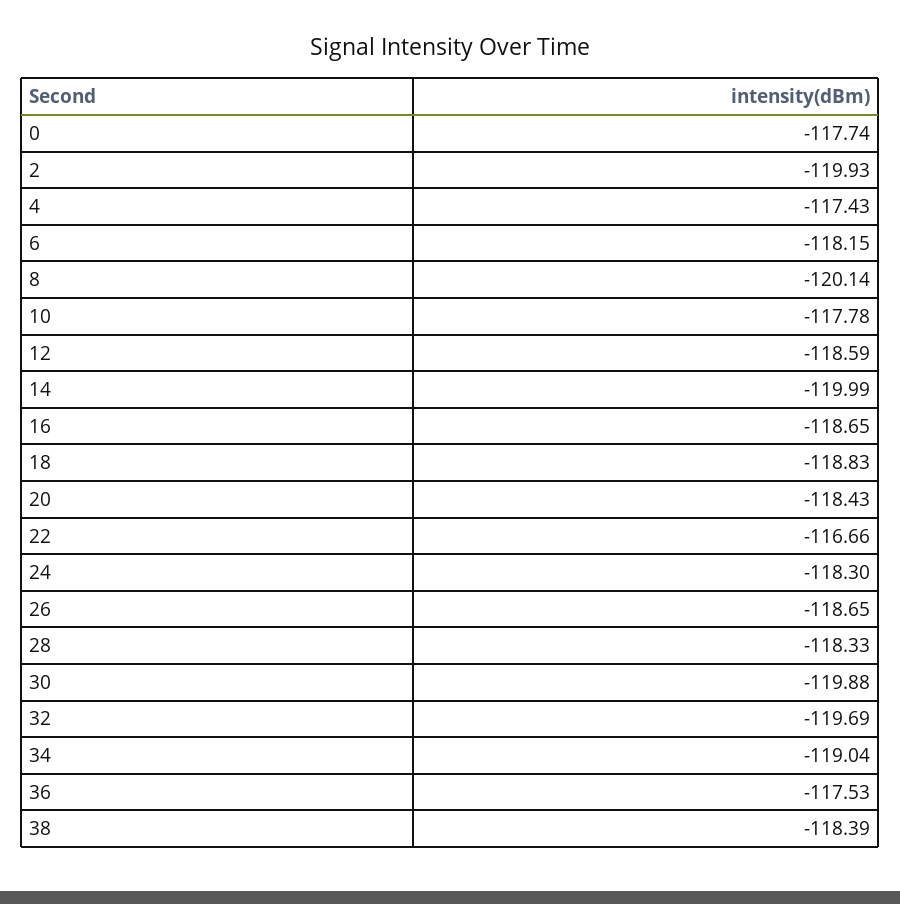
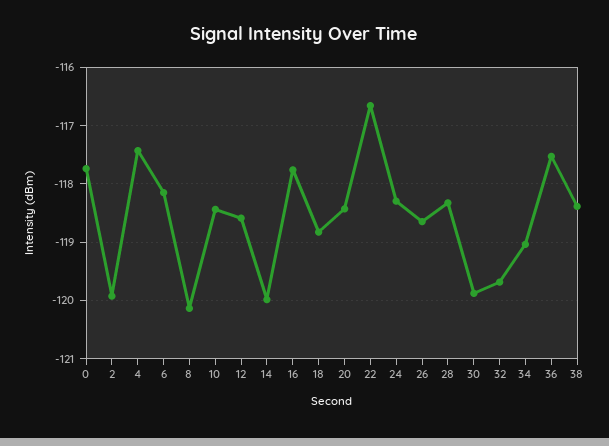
10: -117.78 -> -118.4
16: -118.65 -> -117.8

